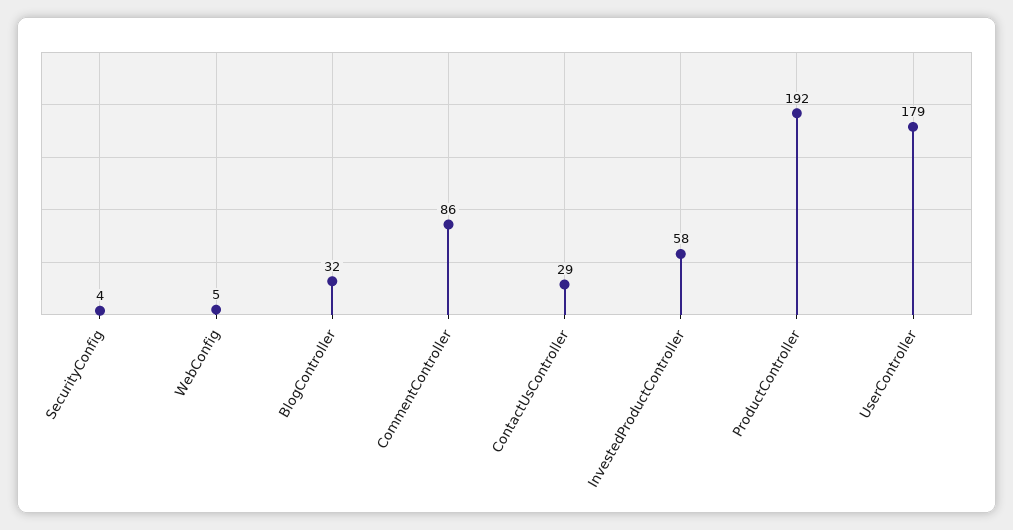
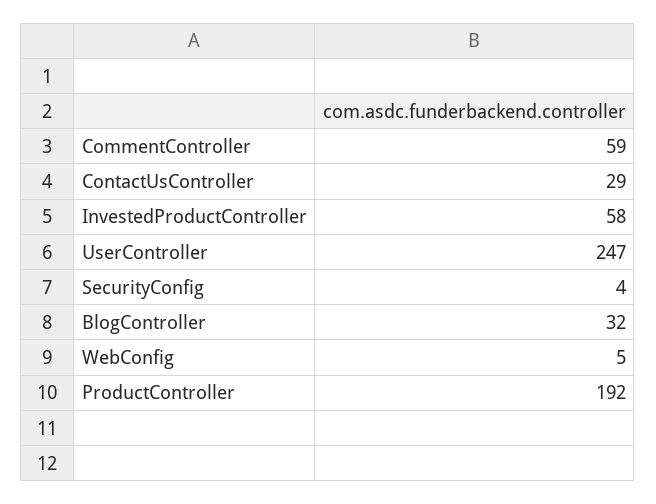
CommentController: 86 -> 59
UserController: 179 -> 247

